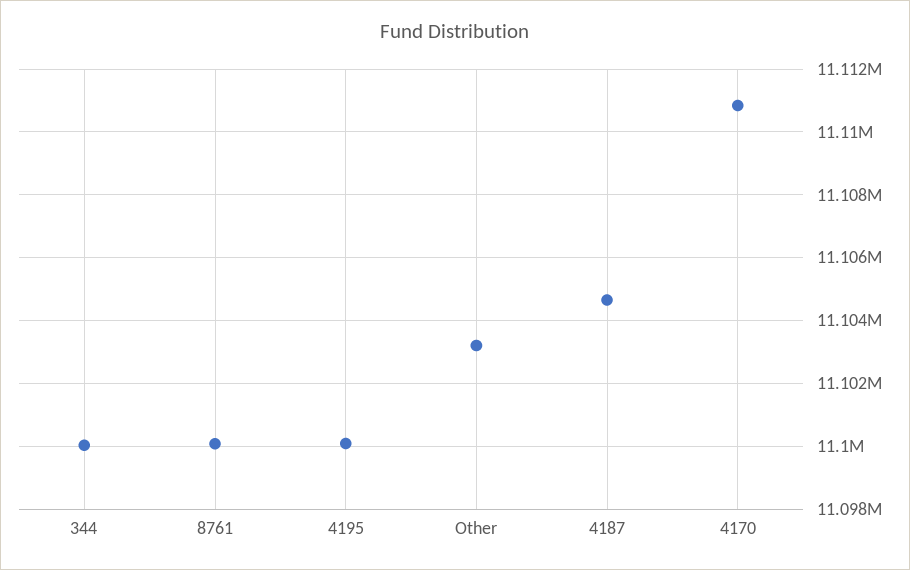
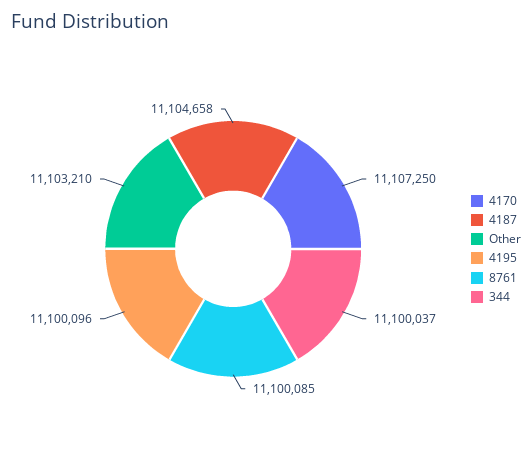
4170: 11110800 -> 11107250

